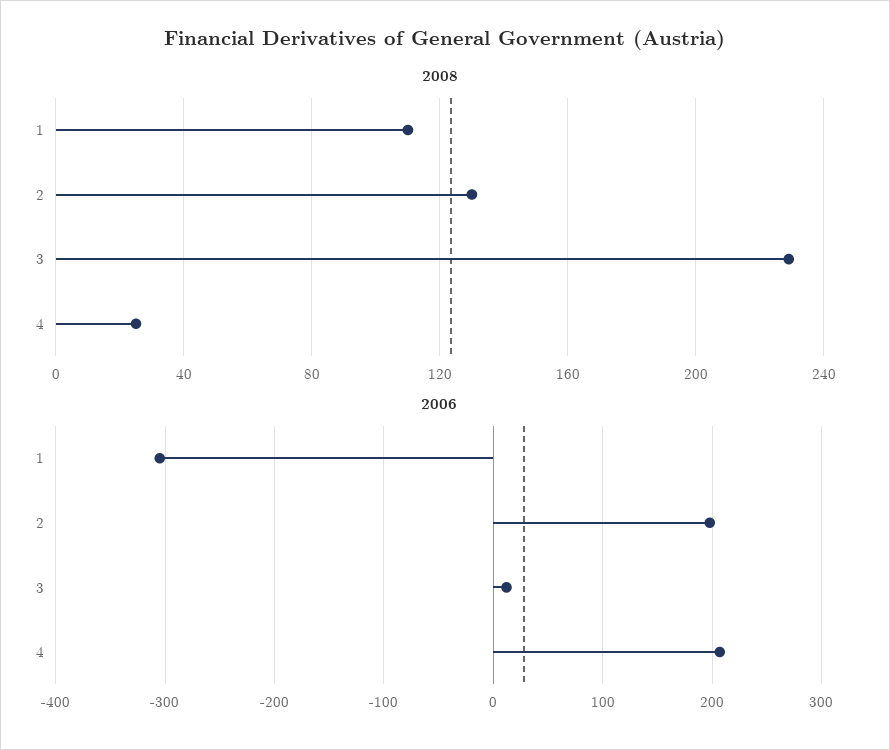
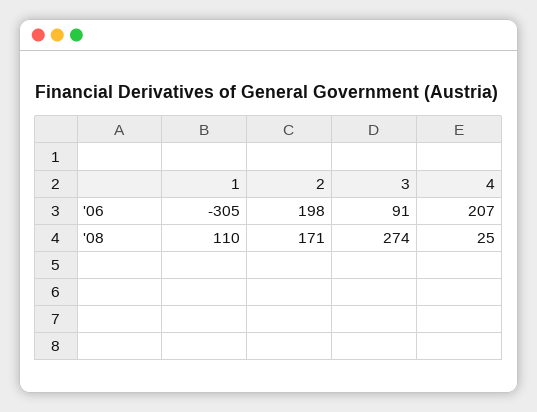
2008, 2: 130 -> 171
2008, 3: 230 -> 274
2006, 3: 10 -> 91

